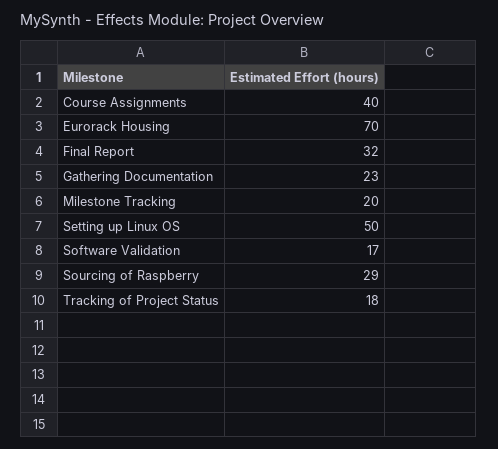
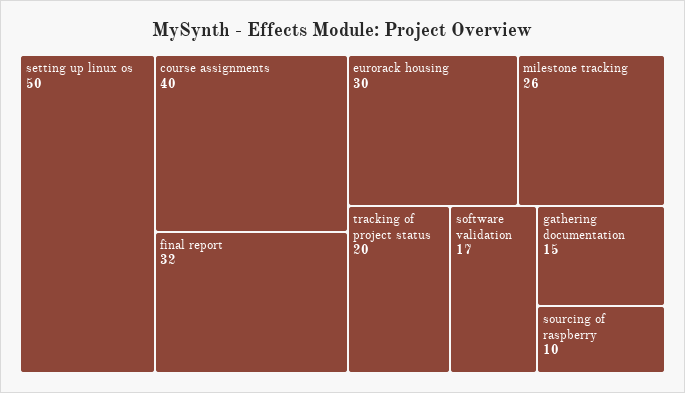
Eurorack Housing: 70 -> 30
Gathering Documentation: 23 -> 15
Milestone Tracking: 20 -> 26
Sourcing of Raspberry: 29 -> 10
Tracking of Project Status: 18 -> 20

